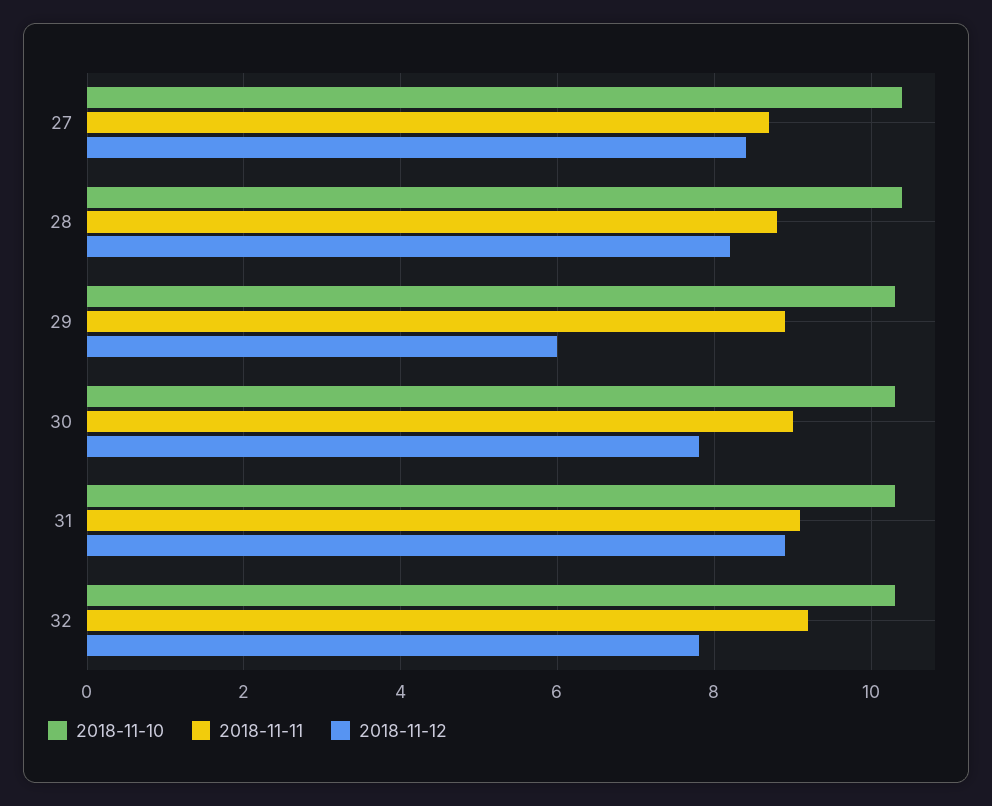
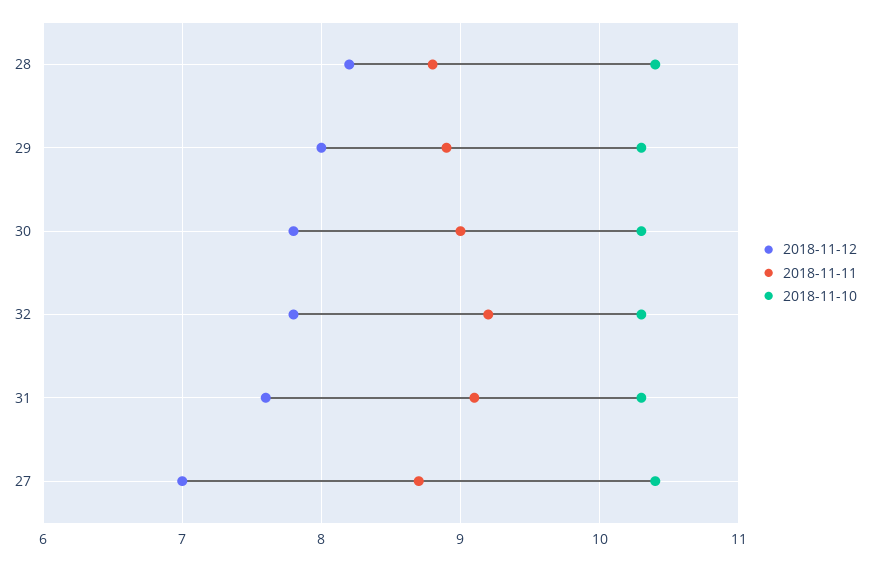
2018-11-12, 27: 8.5 -> 7
2018-11-12, 29: 6 -> 8
2018-11-12, 31: 9 -> 7.6

